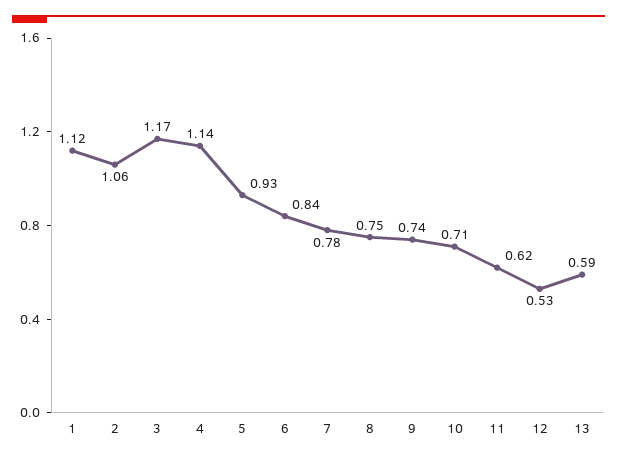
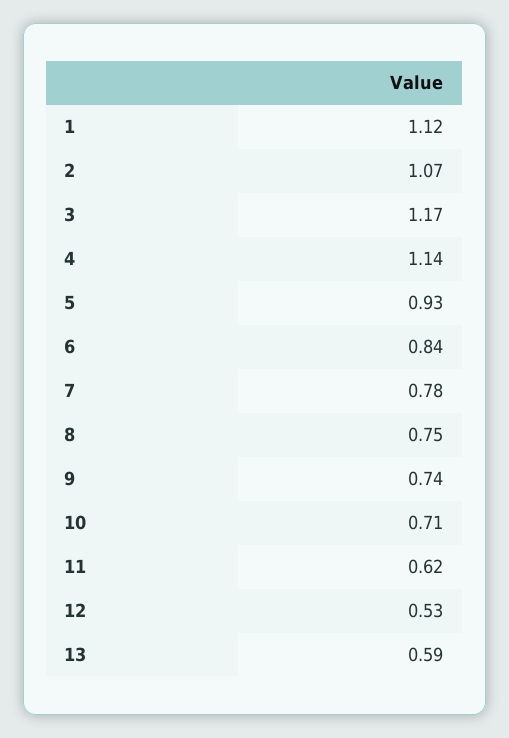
2: 1.06 -> 1.07

